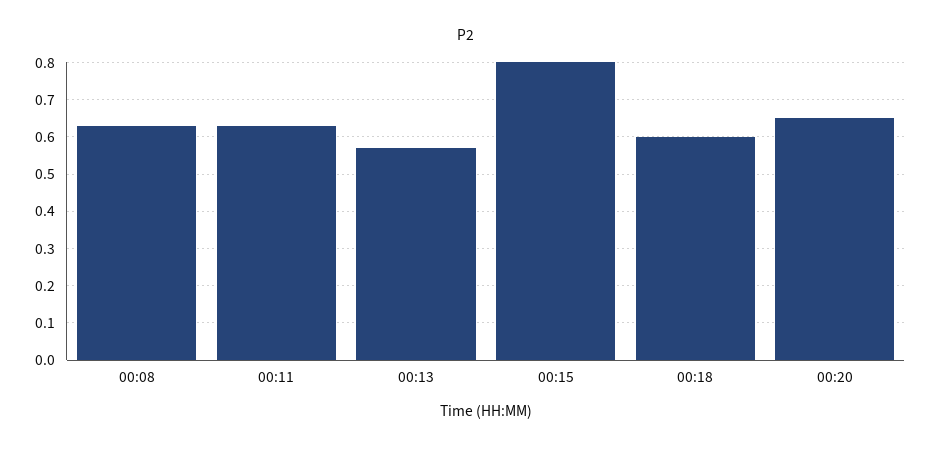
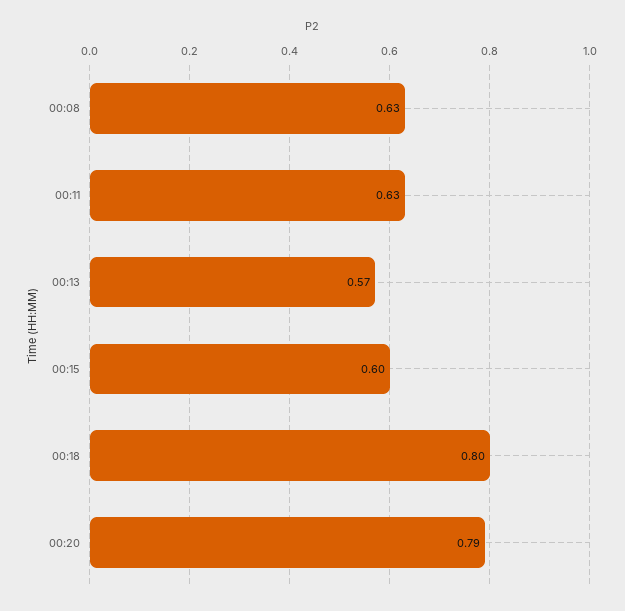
00:15: 0.8 -> 0.6
00:18: 0.6 -> 0.8
00:20: 0.65 -> 0.79

